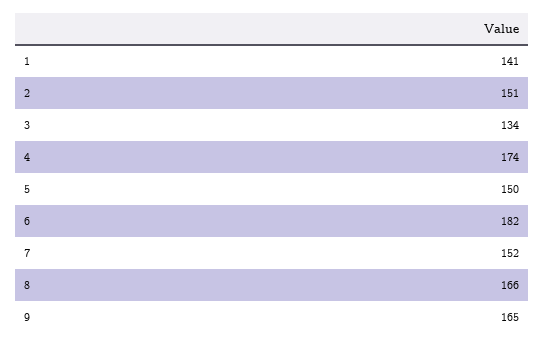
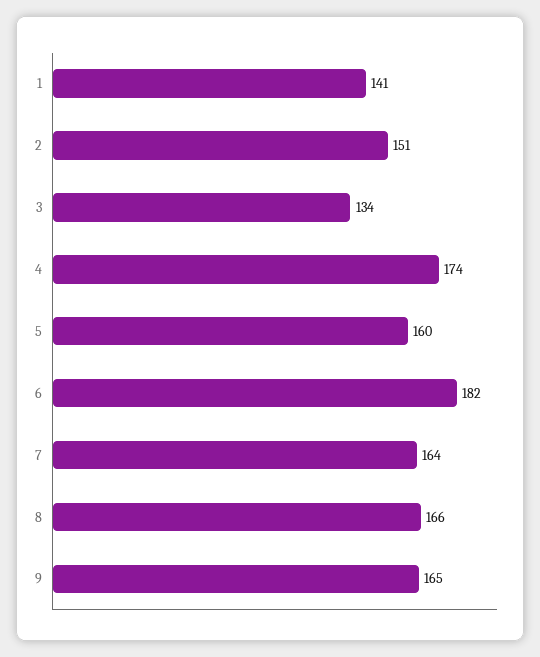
5: 150 -> 160
7: 152 -> 164

